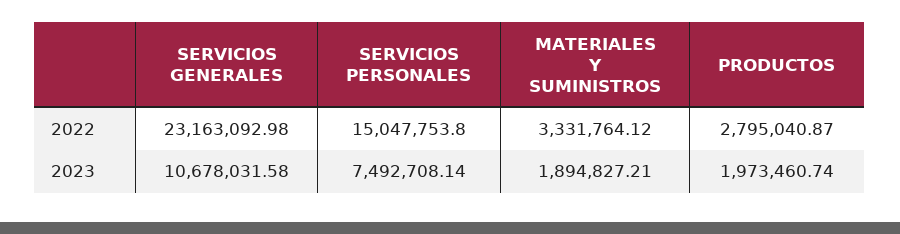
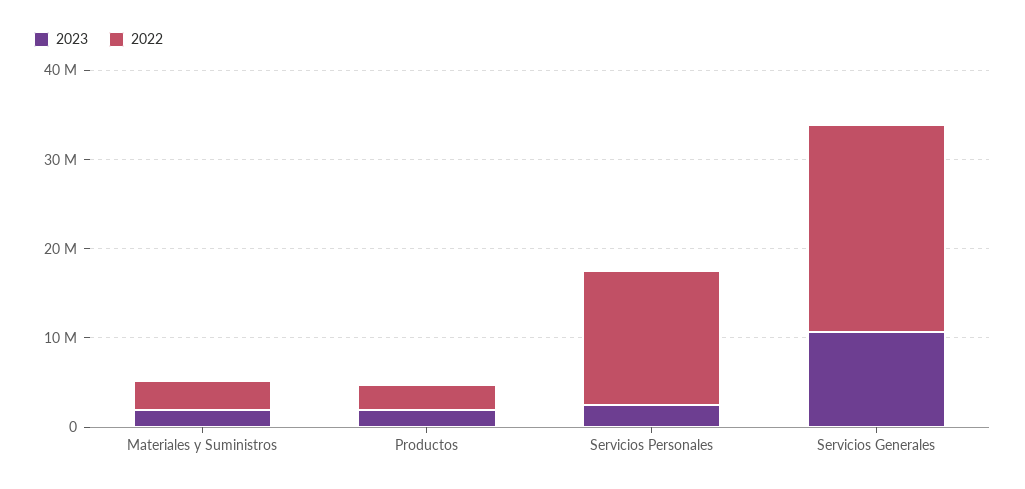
2023, SERVICIOS PERSONALES: 7492708.14 -> 2000000

